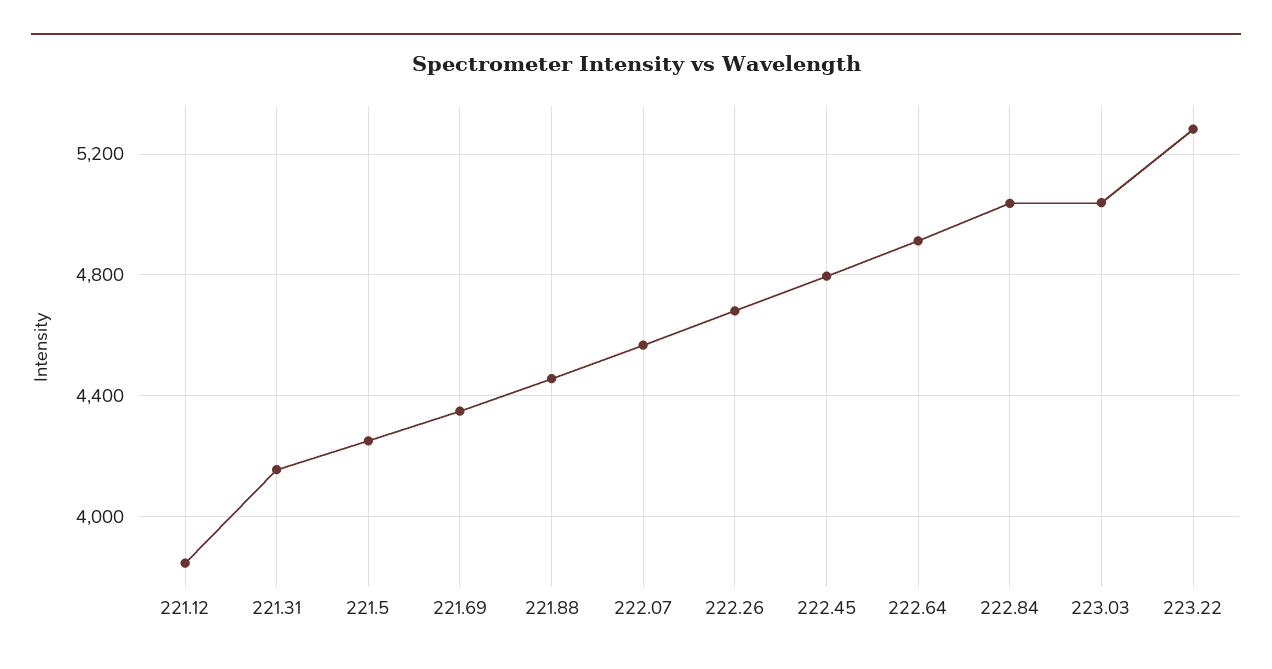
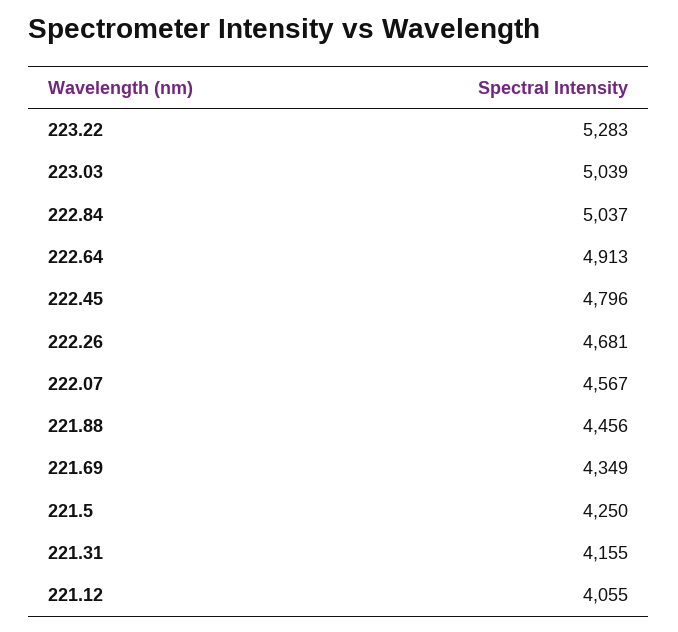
221.12: 3850 -> 4055

